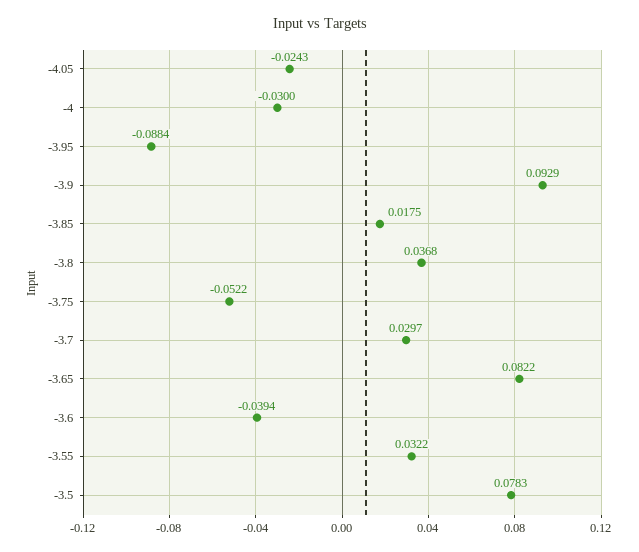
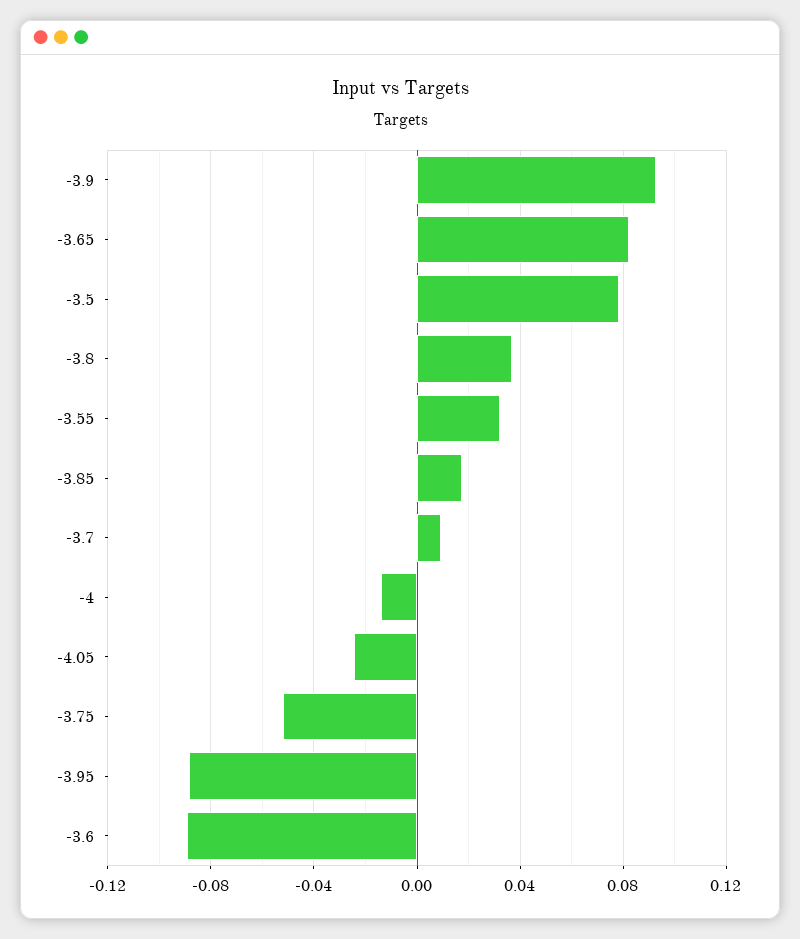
-4: -0.03 -> -0.015
-3.7: 0.0297 -> 0.01
-3.6: -0.0394 -> -0.09

